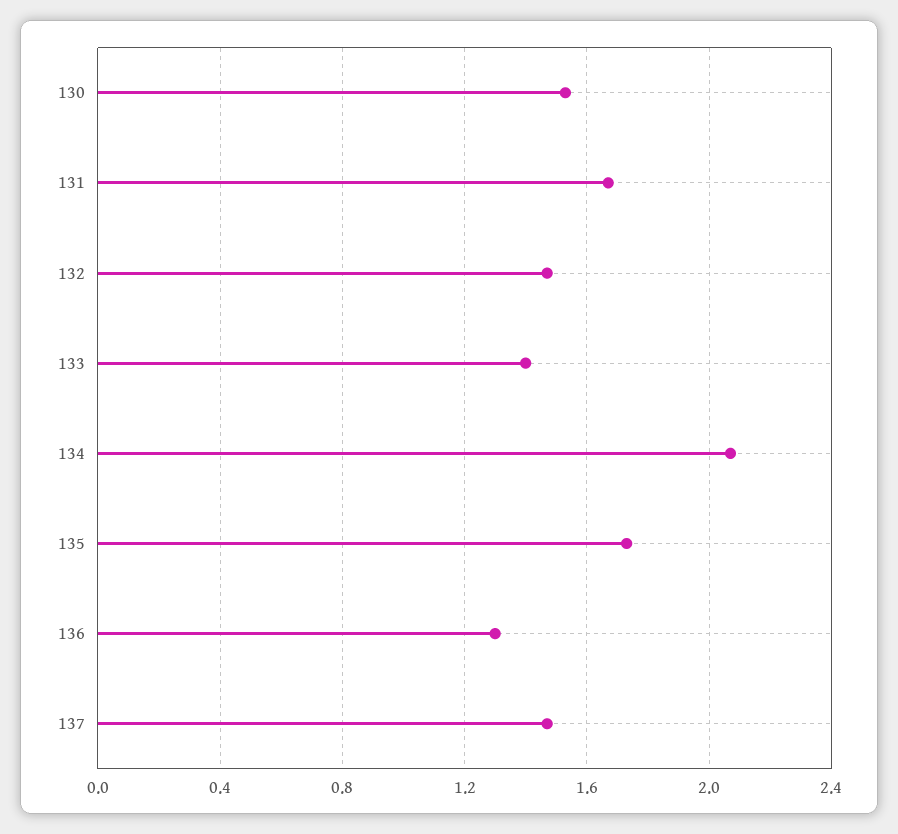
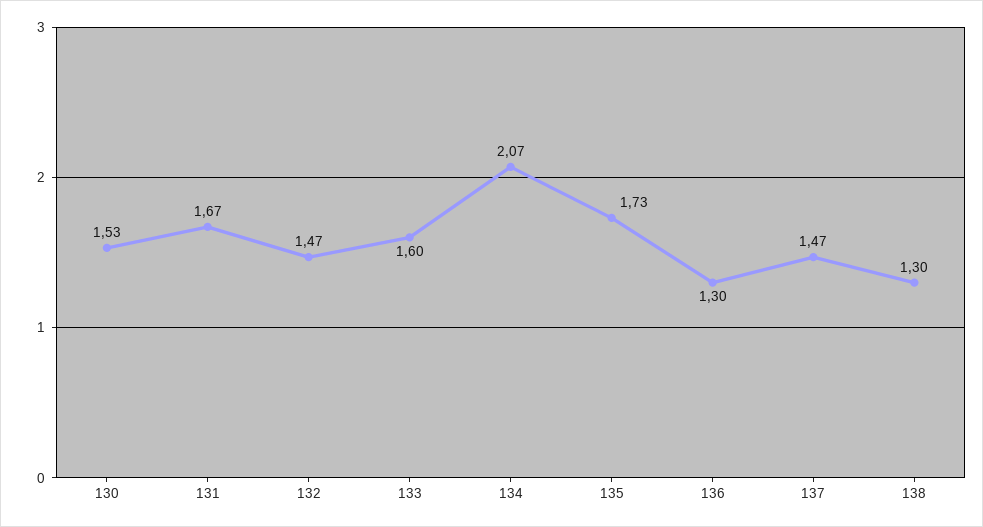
133: 1.4 -> 1.6
138: none -> 1.3

